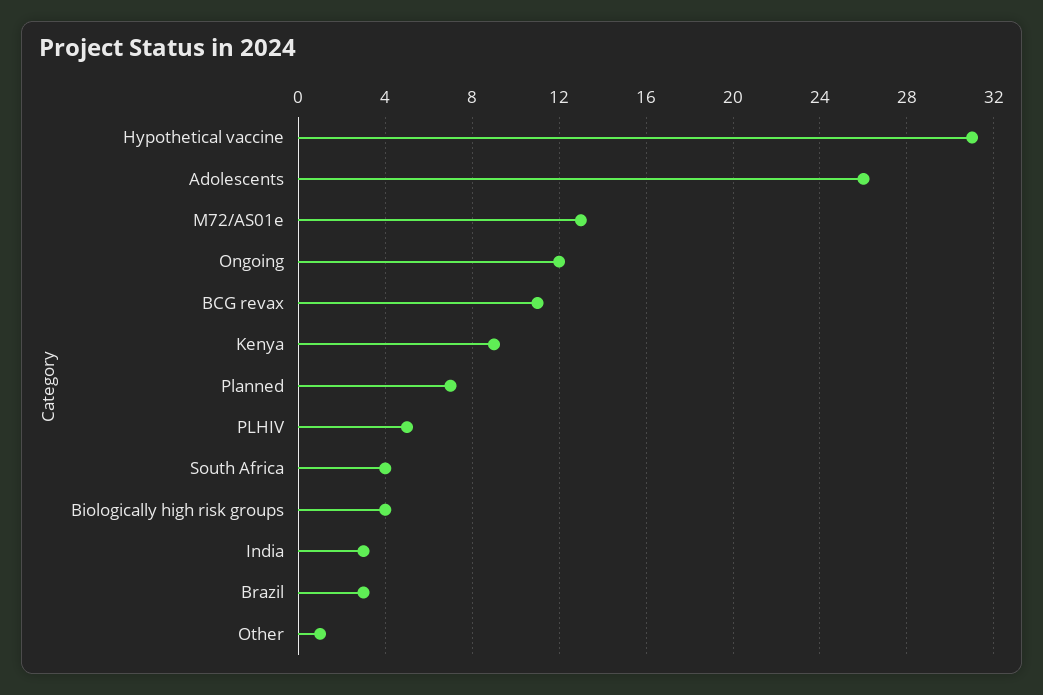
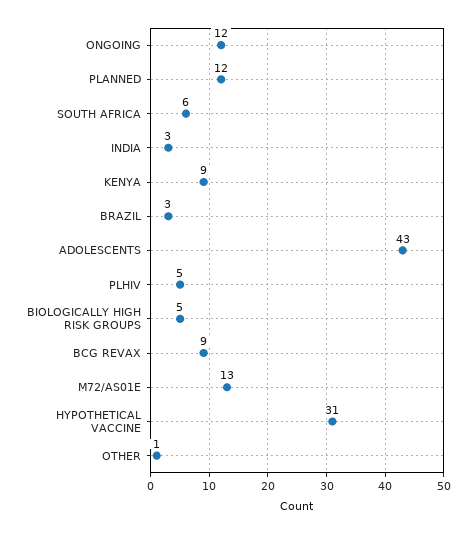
Adolescents: 26 -> 43
BCG revax: 11 -> 9
Planned: 7 -> 12
South Africa: 4 -> 6
Biologically high risk groups: 4 -> 5

